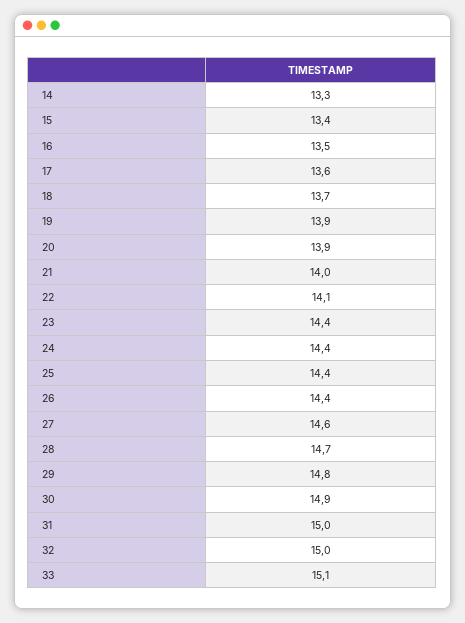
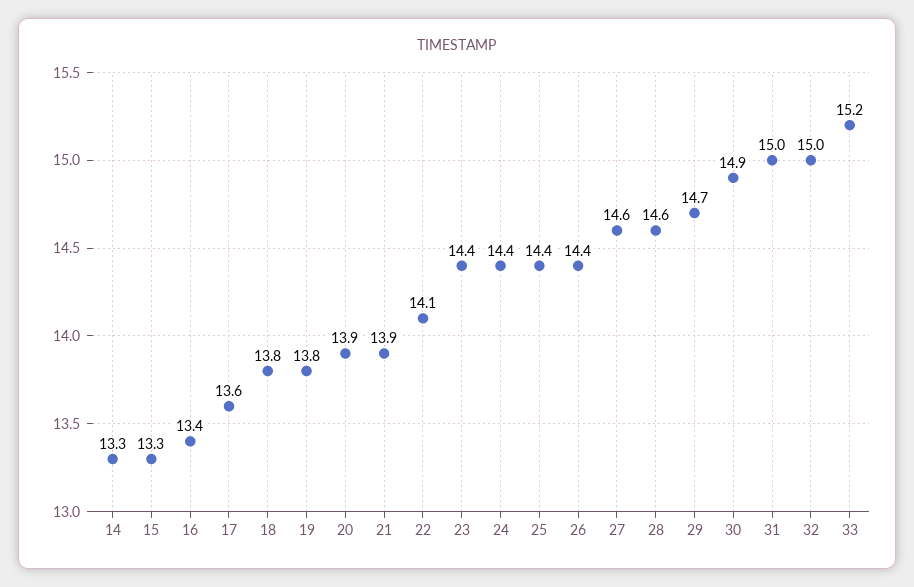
15: 13.4 -> 13.3
16: 13.5 -> 13.4
18: 13.7 -> 13.8
19: 13.9 -> 13.8
21: 14 -> 13.9
28: 14.7 -> 14.6
29: 14.8 -> 14.7
33: 15.1 -> 15.2

